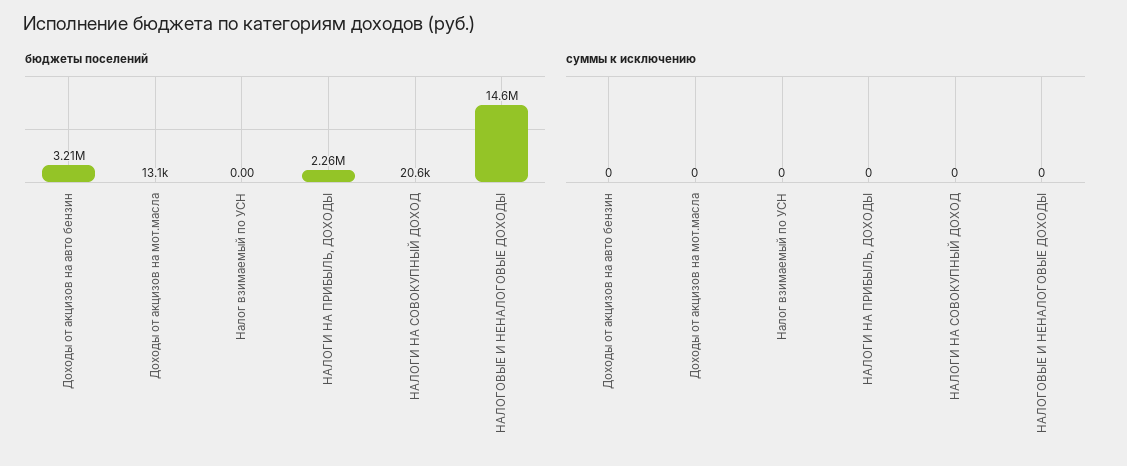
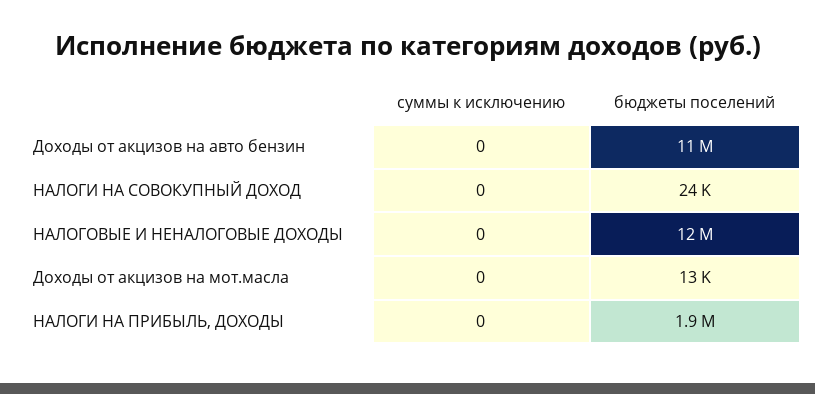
бюджеты поселений, Доходы от акцизов на авто бензин: 3210000 -> 11000000
бюджеты поселений, Налог взимаемый по УСН: 0 -> none
бюджеты поселений, НАЛОГИ НА ПРИБЫЛЬ, ДОХОДЫ: 2260000 -> 1900000
бюджеты поселений, НАЛОГИ НА СОВОКУПНЫЙ ДОХОД: 20600 -> 24000
бюджеты поселений, НАЛОГОВЫЕ И НЕНАЛОГОВЫЕ ДОХОДЫ: 14600000 -> 12000000
суммы к исключению, Налог взимаемый по УСН: 0 -> none

